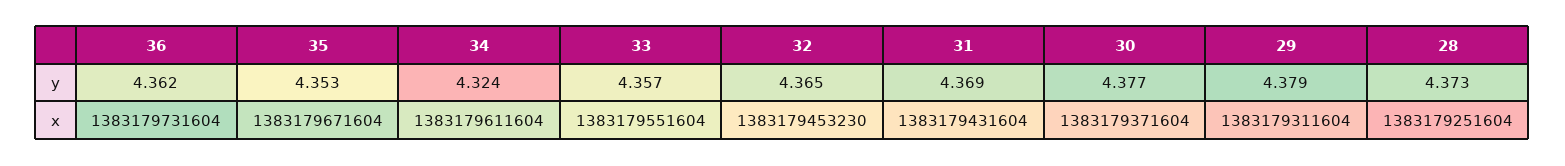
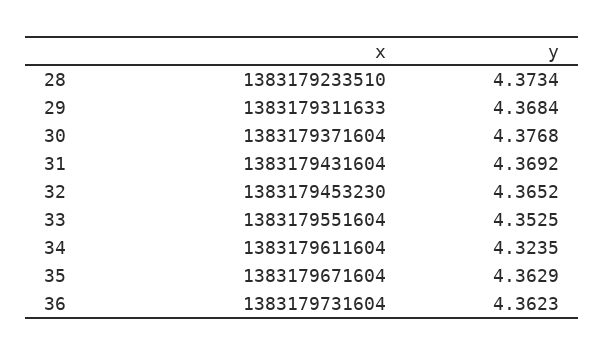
35, y: 4.353 -> 4.3629
33, y: 4.357 -> 4.3525
29, y: 4.379 -> 4.3684
29, x: 1383179311604 -> 1383179311633
28, x: 1383179251604 -> 1383179233510

